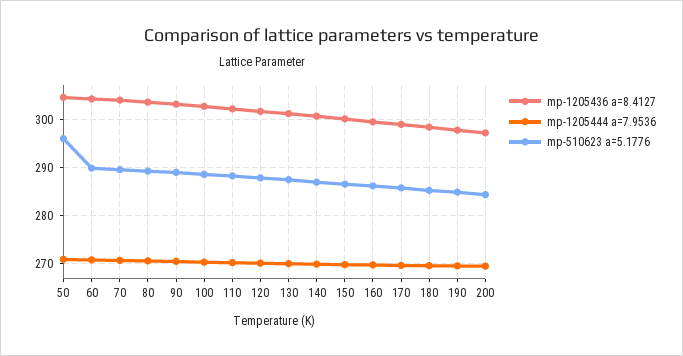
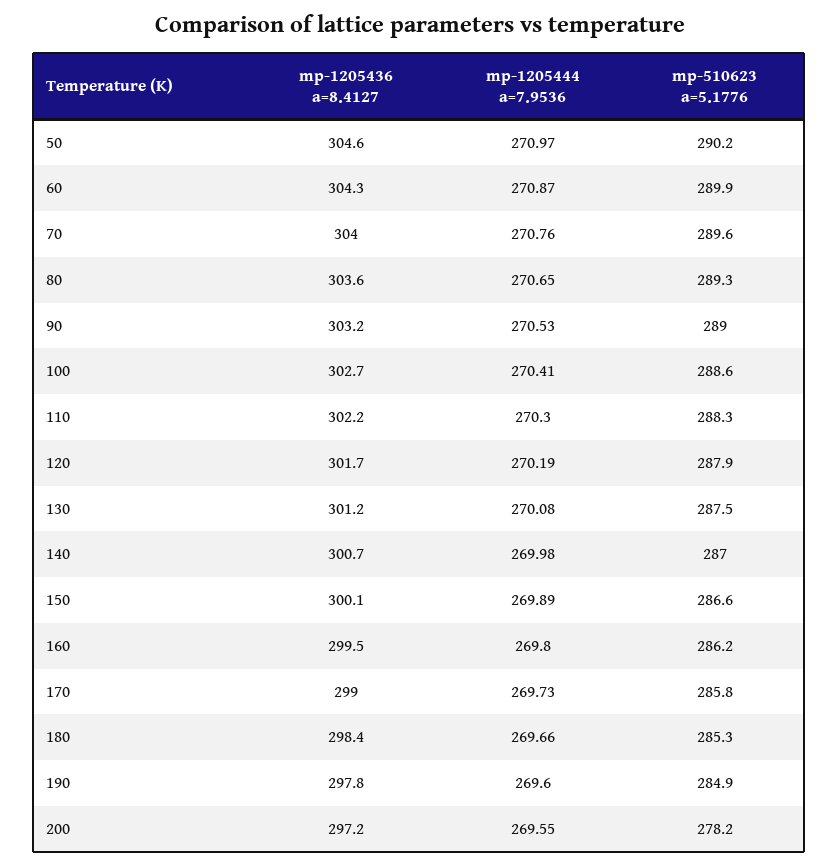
mp-510623 a=5.1776, 50: 296 -> 290.2
mp-510623 a=5.1776, 200: 284 -> 278.2

